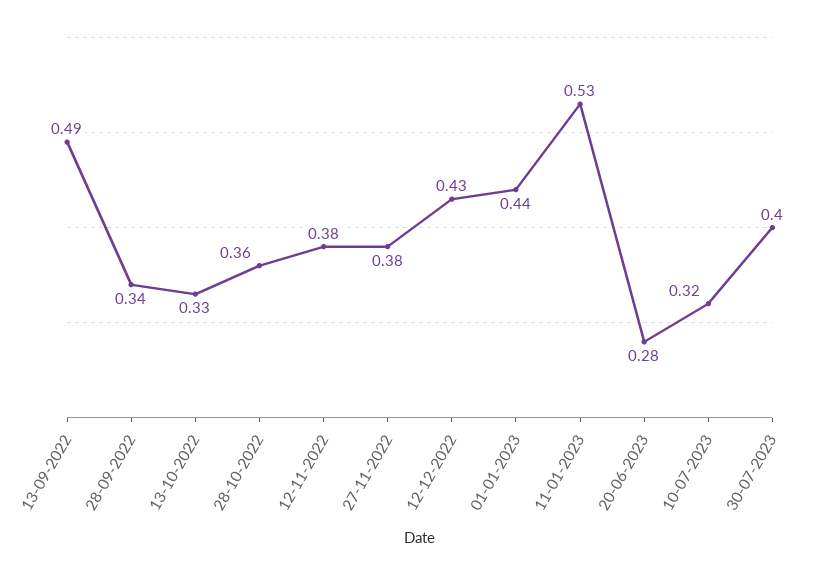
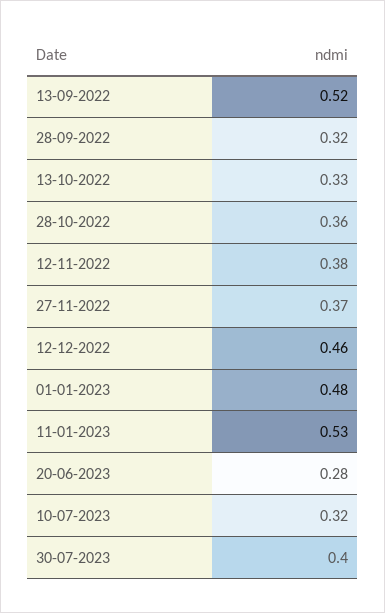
13-09-2022: 0.49 -> 0.52
28-09-2022: 0.34 -> 0.32
27-11-2022: 0.38 -> 0.37
12-12-2022: 0.43 -> 0.46
01-01-2023: 0.44 -> 0.48

